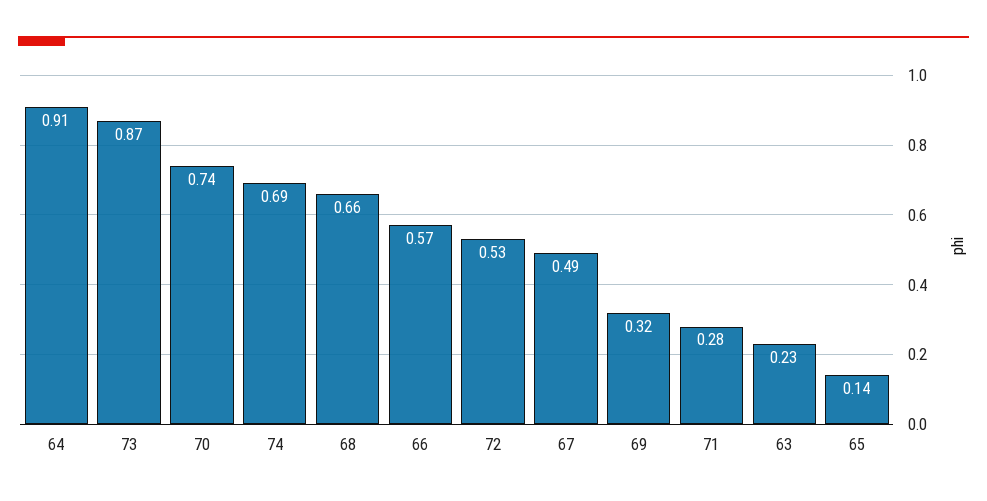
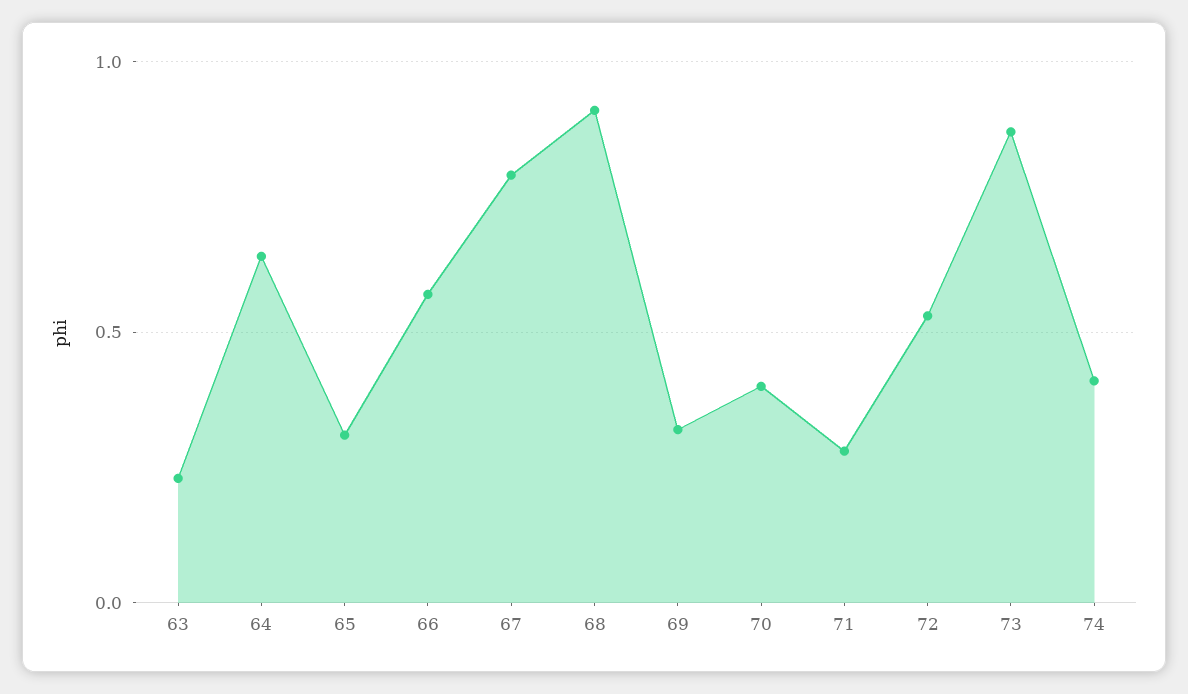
64: 0.91 -> 0.65
70: 0.74 -> 0.4
74: 0.69 -> 0.4
68: 0.66 -> 0.9
67: 0.49 -> 0.8
65: 0.14 -> 0.3

